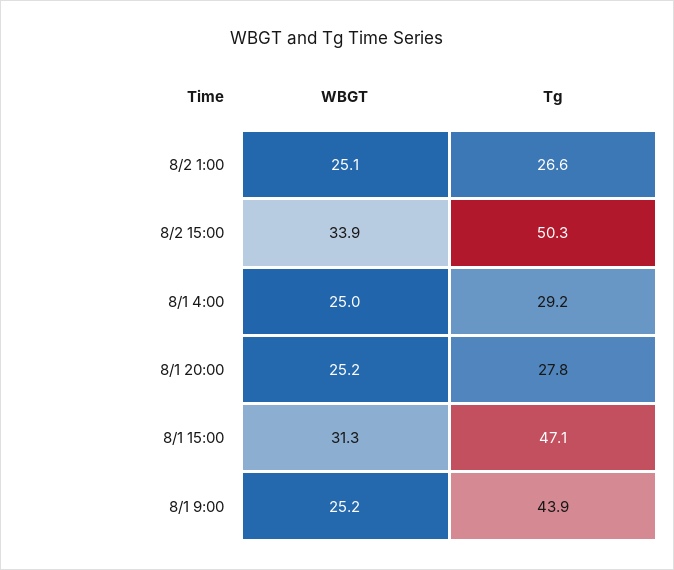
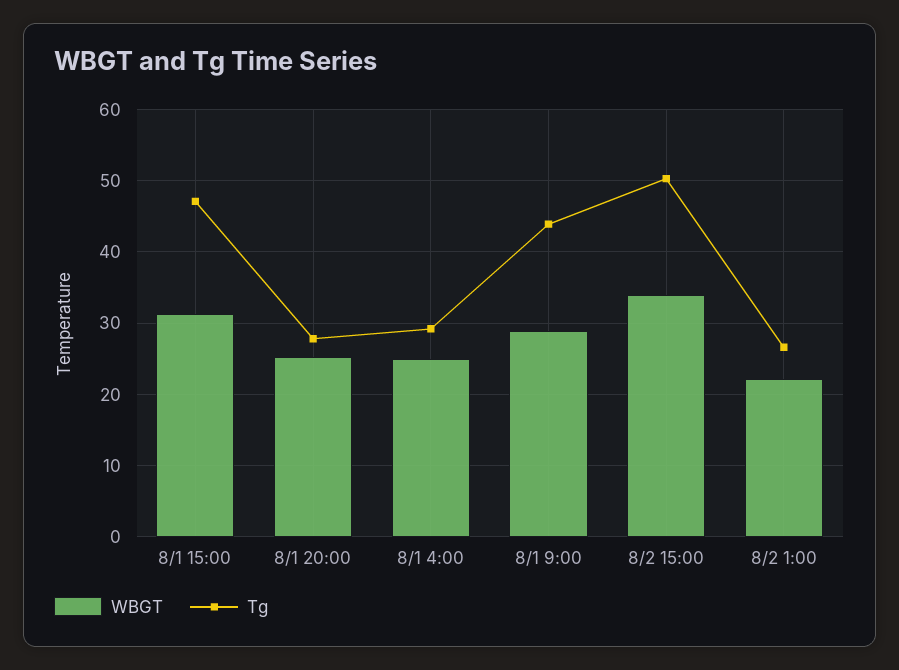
WBGT, 8/2 1:00: 25.1 -> 22
WBGT, 8/1 9:00: 25.2 -> 29

